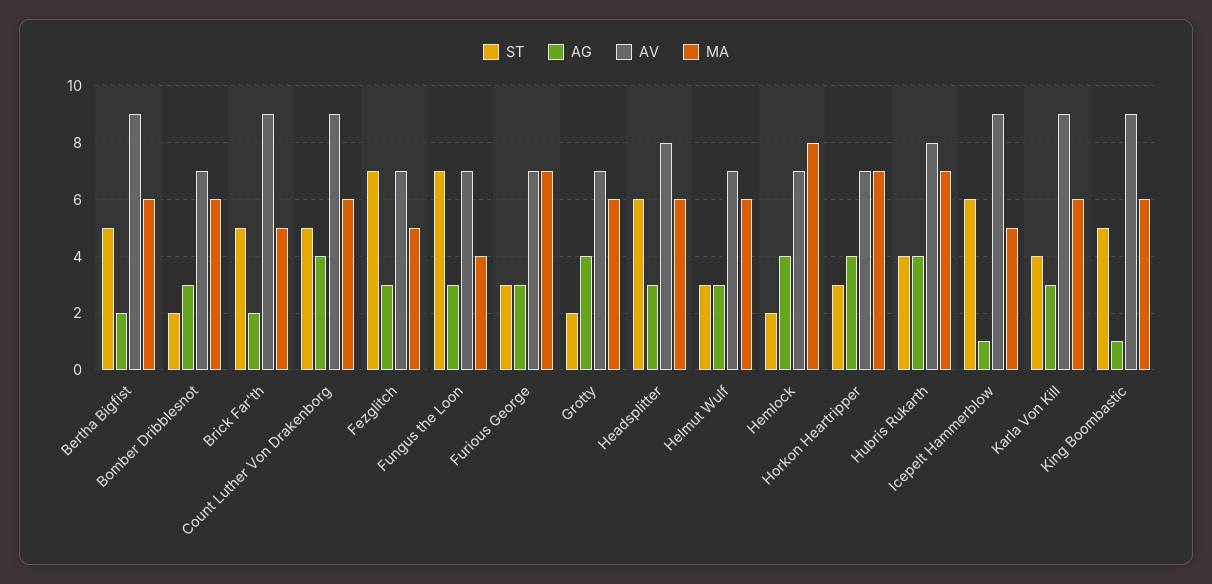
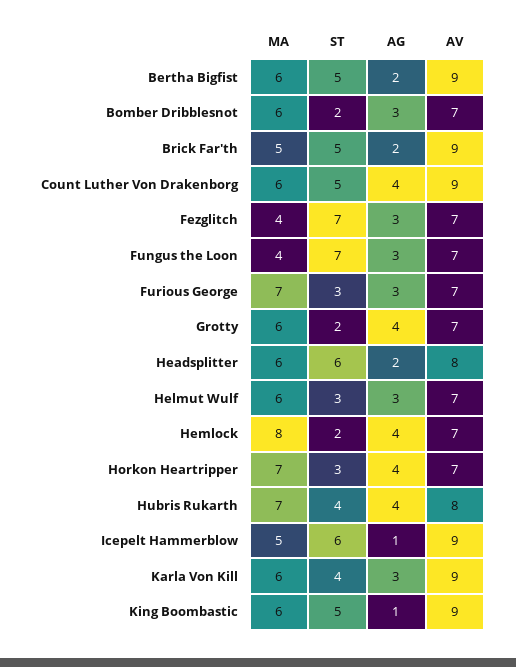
MA, Fezglitch: 5 -> 4
AG, Headsplitter: 3 -> 2

